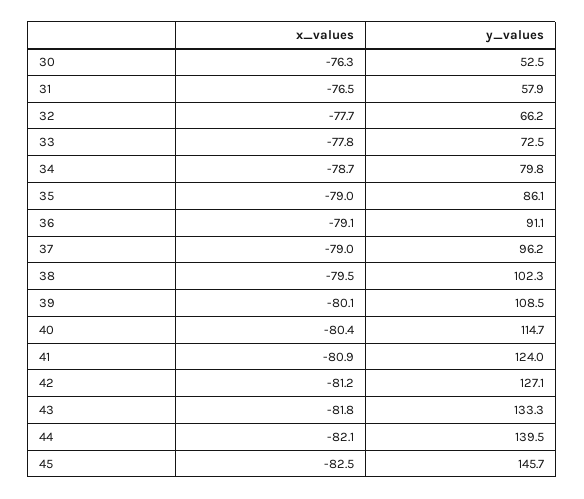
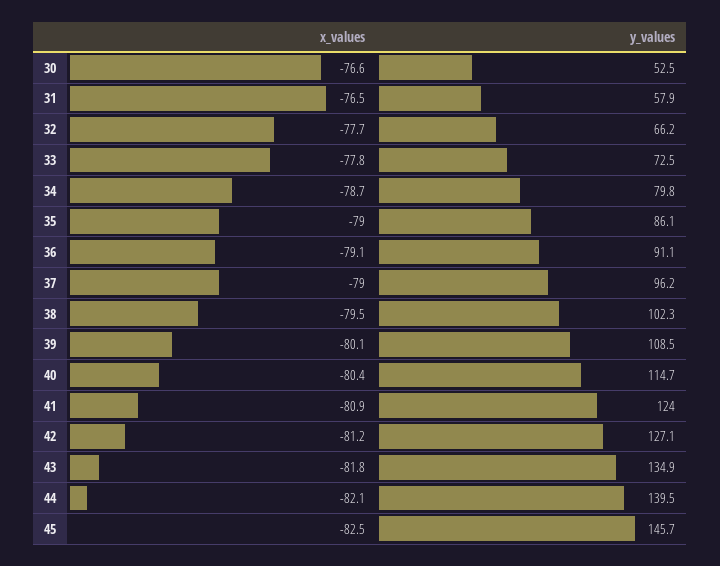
x_values, 30: -76.3 -> -76.6
y_values, 43: 133.3 -> 134.9

